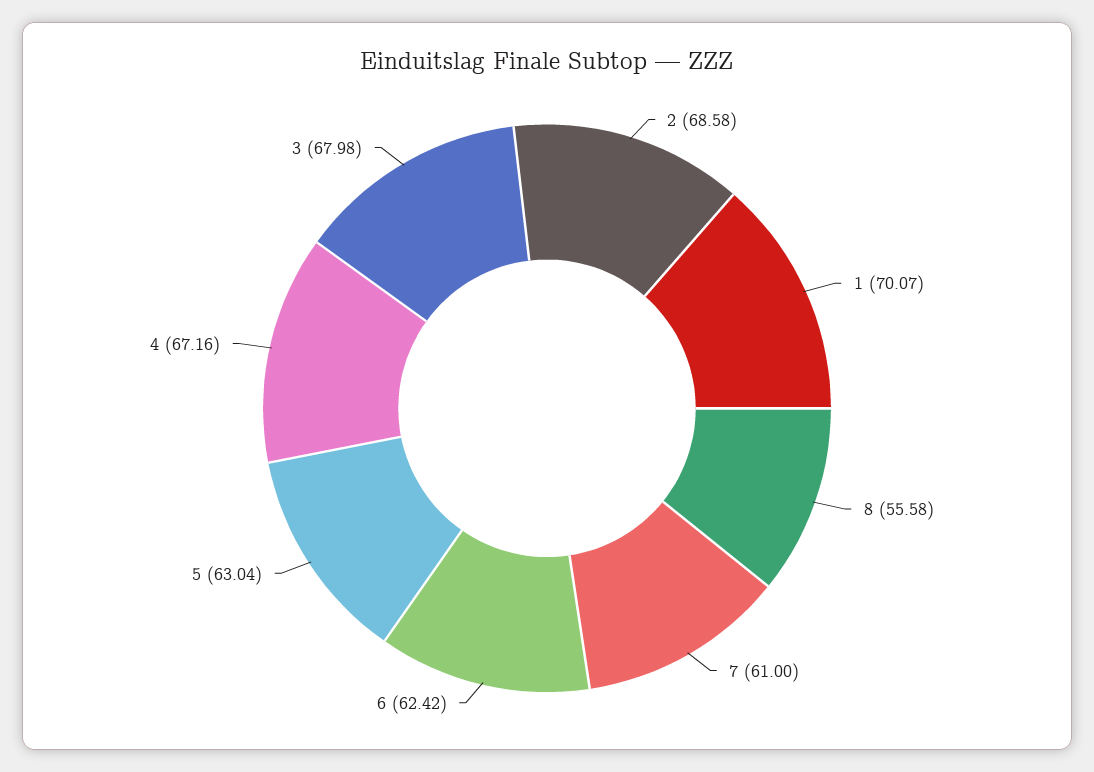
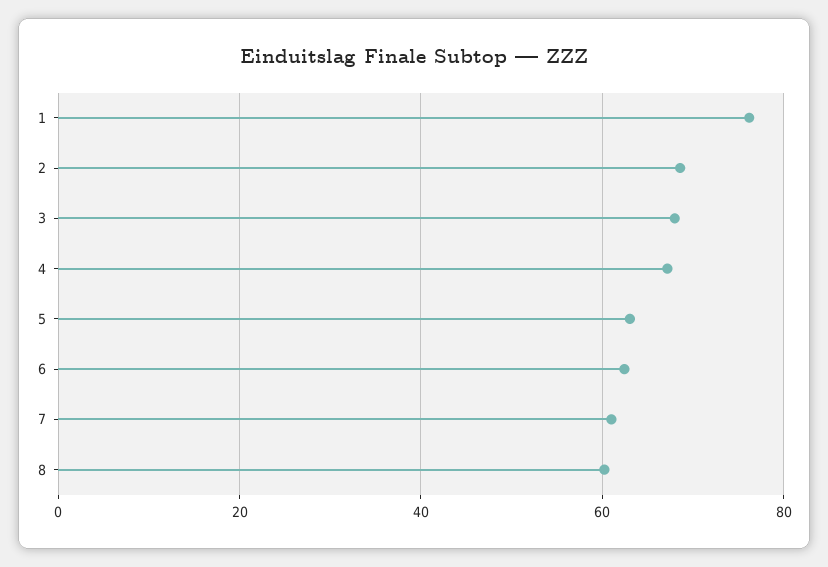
1: 70.07 -> 76
8: 55.58 -> 60

